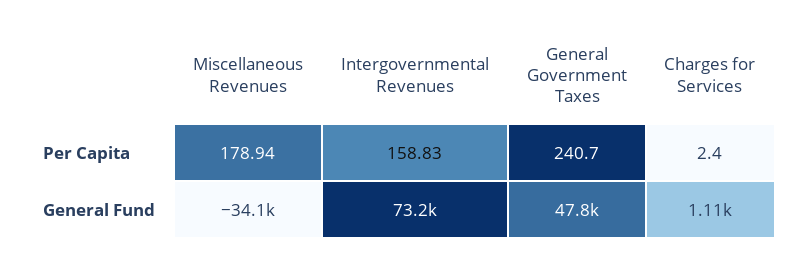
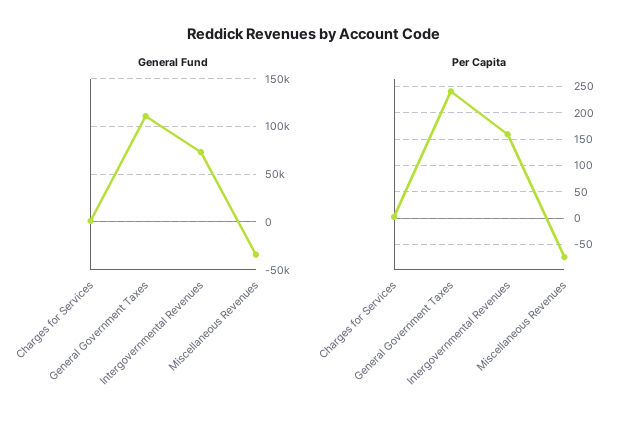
Per Capita, Miscellaneous Revenues: 178.94 -> -75
General Fund, General Government Taxes: 47800 -> 110000

